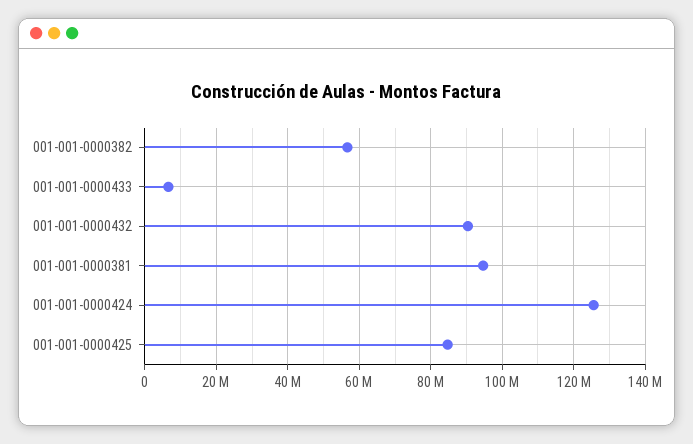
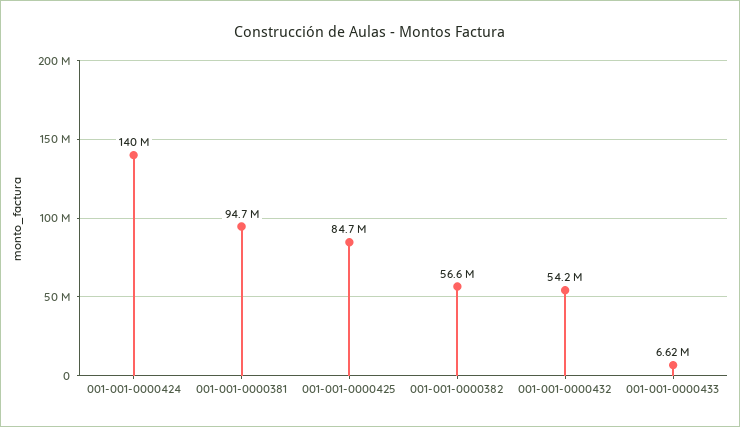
001-001-0000432: 90000000 -> 54200000
001-001-0000424: 126000000 -> 140000000

